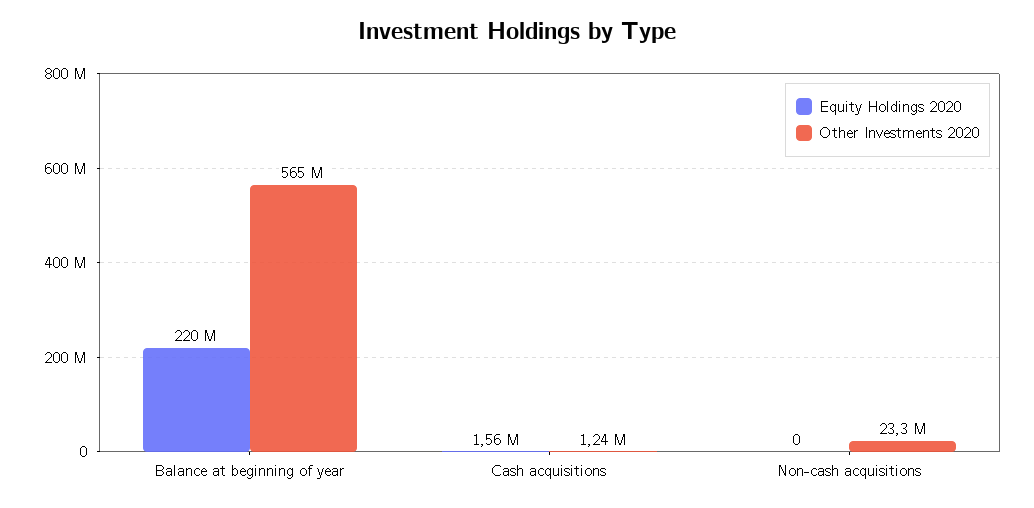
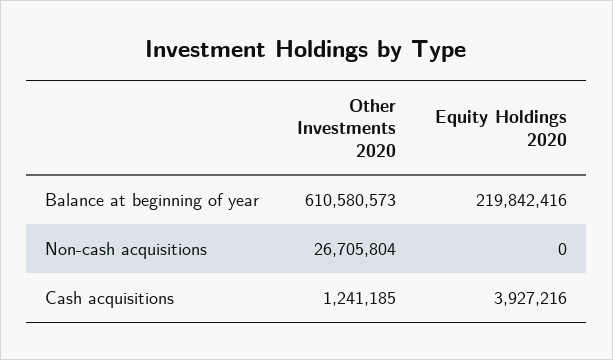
Other Investments 2020, Balance at beginning of year: 565000000 -> 610580573
Equity Holdings 2020, Cash acquisitions: 1560000 -> 3927216
Other Investments 2020, Non-cash acquisitions: 23300000 -> 26705804

